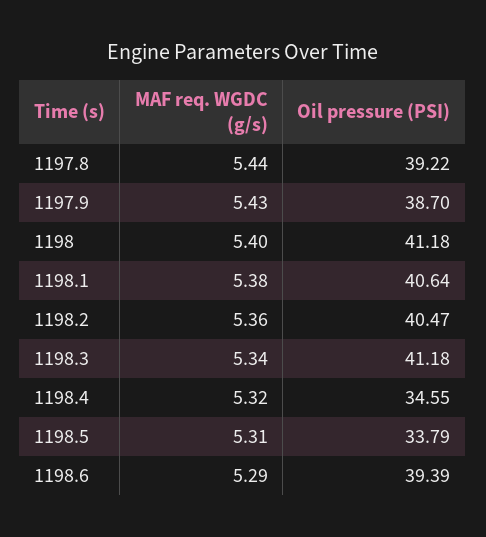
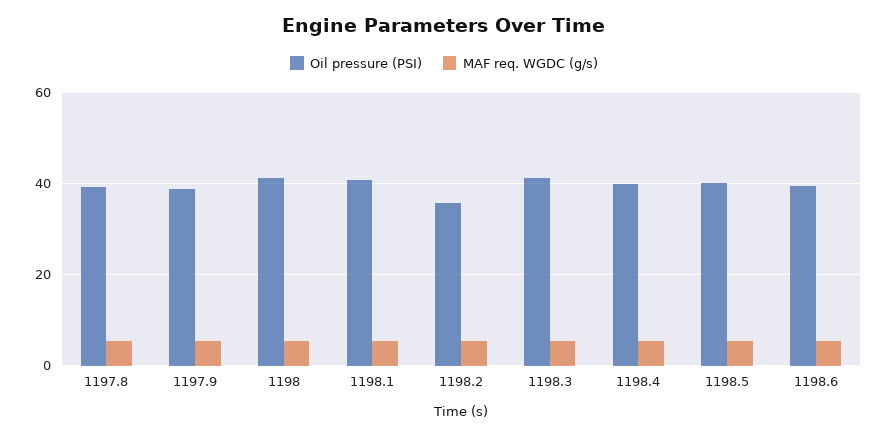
Oil pressure (PSI), 1198.2: 40.47 -> 36
Oil pressure (PSI), 1198.4: 34.55 -> 40
Oil pressure (PSI), 1198.5: 33.79 -> 40

